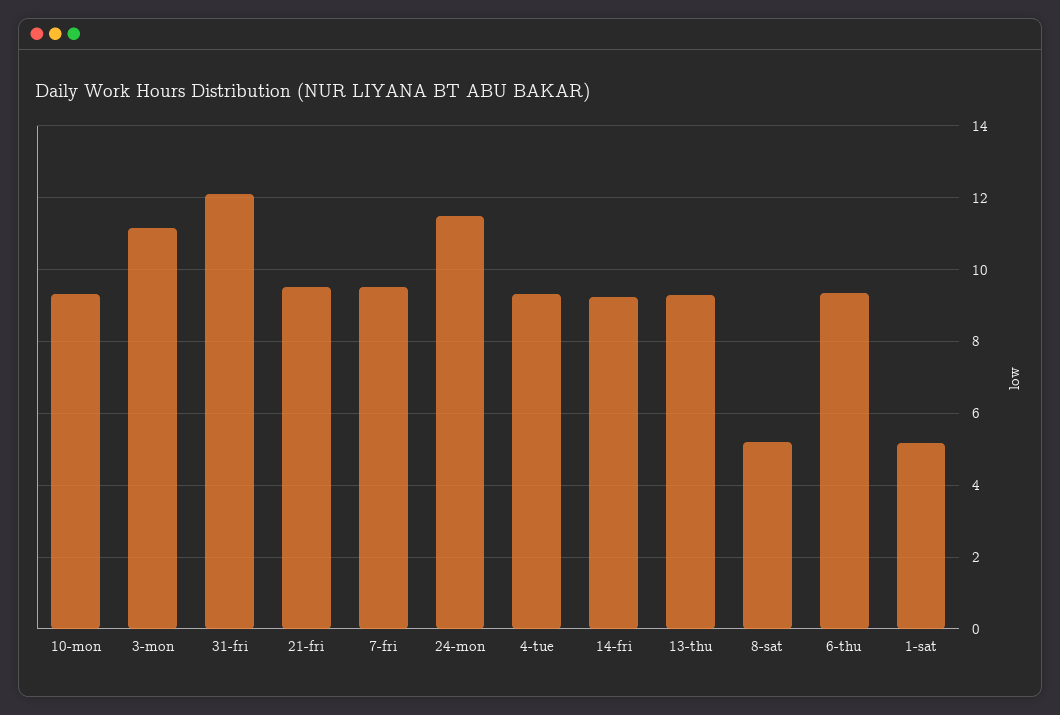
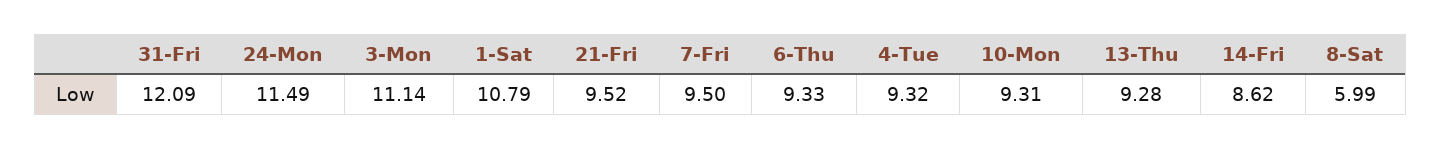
14-fri: 9.2 -> 8.62
8-sat: 5.2 -> 5.99
1-sat: 5.2 -> 10.79

